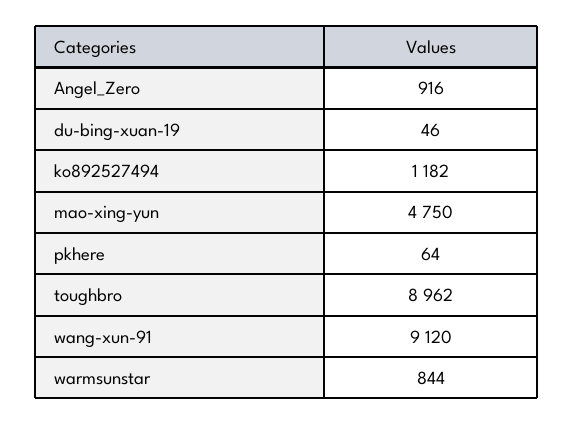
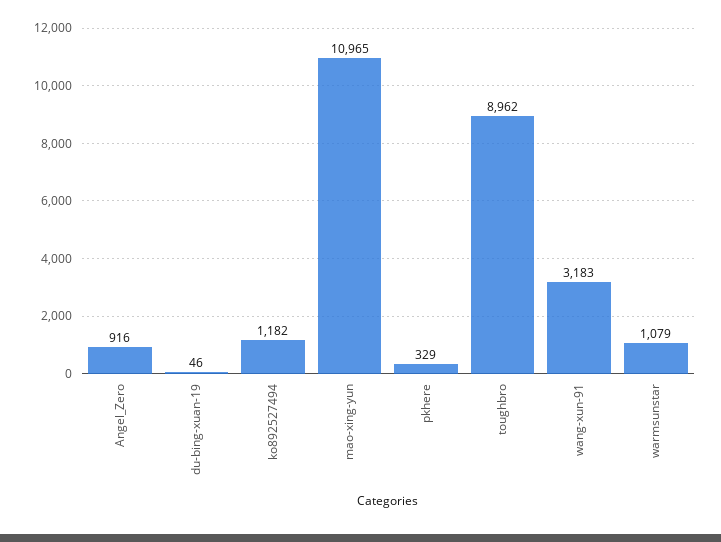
mao-xing-yun: 4750 -> 10965
pkhere: 64 -> 329
wang-xun-91: 9120 -> 3183
warmsunstar: 844 -> 1079

